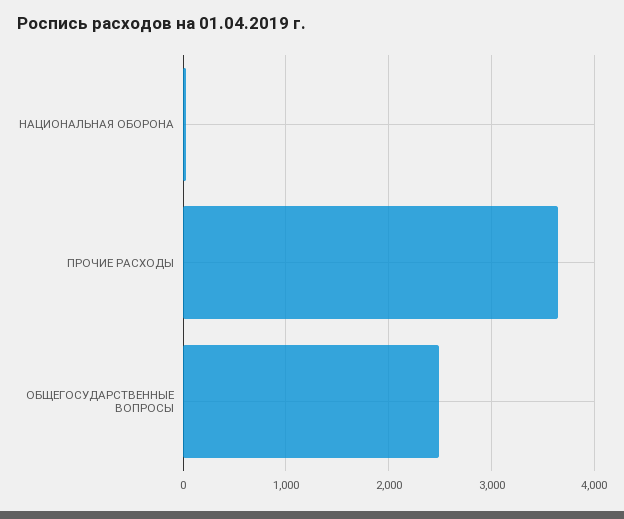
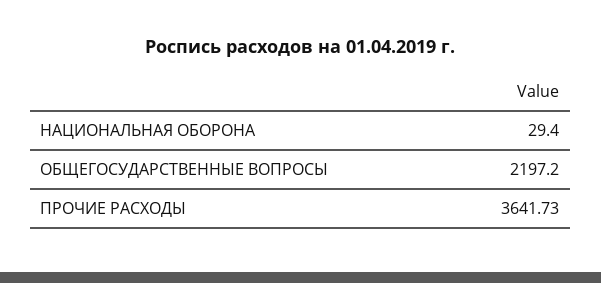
ОБЩЕГОСУДАРСТВЕННЫЕ ВОПРОСЫ: 2500 -> 2197.2

